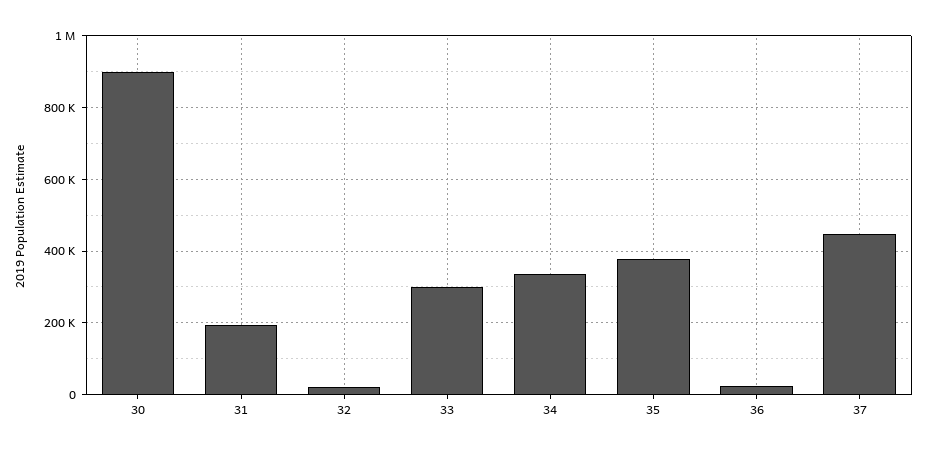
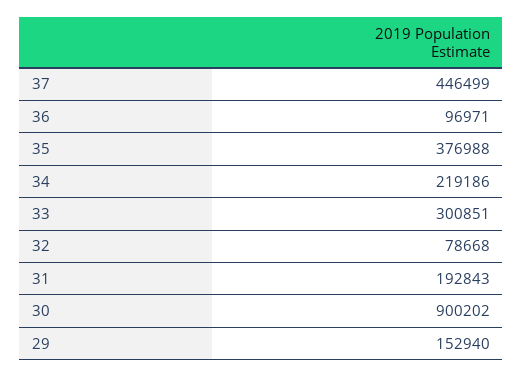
32: 20000 -> 78668
34: 340000 -> 219186
36: 20000 -> 96971
29: none -> 152940

